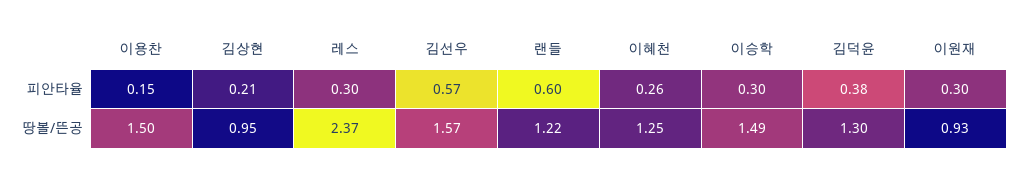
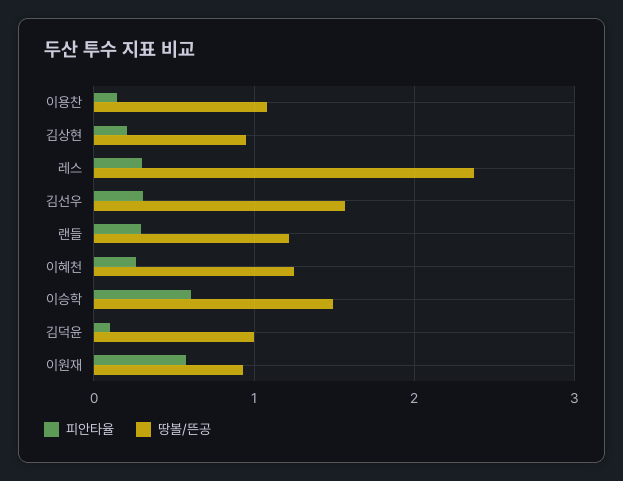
피안타율, 김선우: 0.57 -> 0.3
피안타율, 랜들: 0.6 -> 0.3
피안타율, 이승학: 0.3 -> 0.6
피안타율, 김덕윤: 0.38 -> 0.1
피안타율, 이원재: 0.3 -> 0.6
땅볼/뜬공, 이용찬: 1.5 -> 1.1
땅볼/뜬공, 김덕윤: 1.3 -> 1

